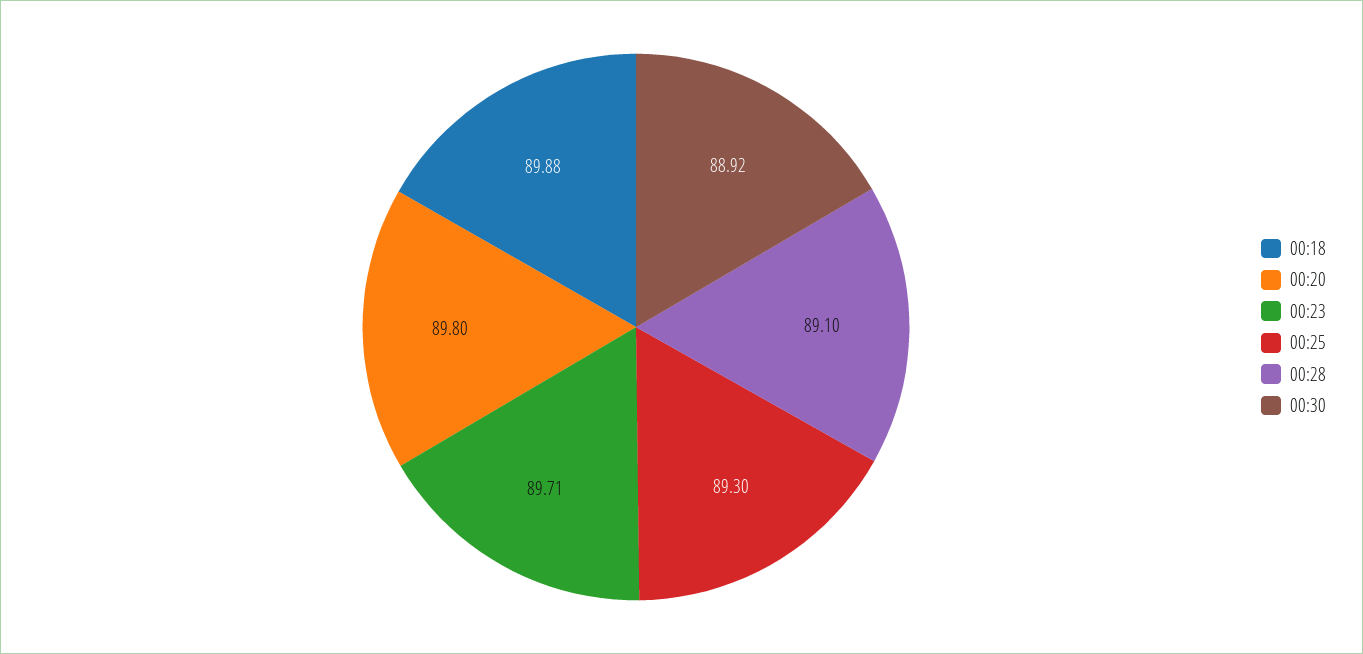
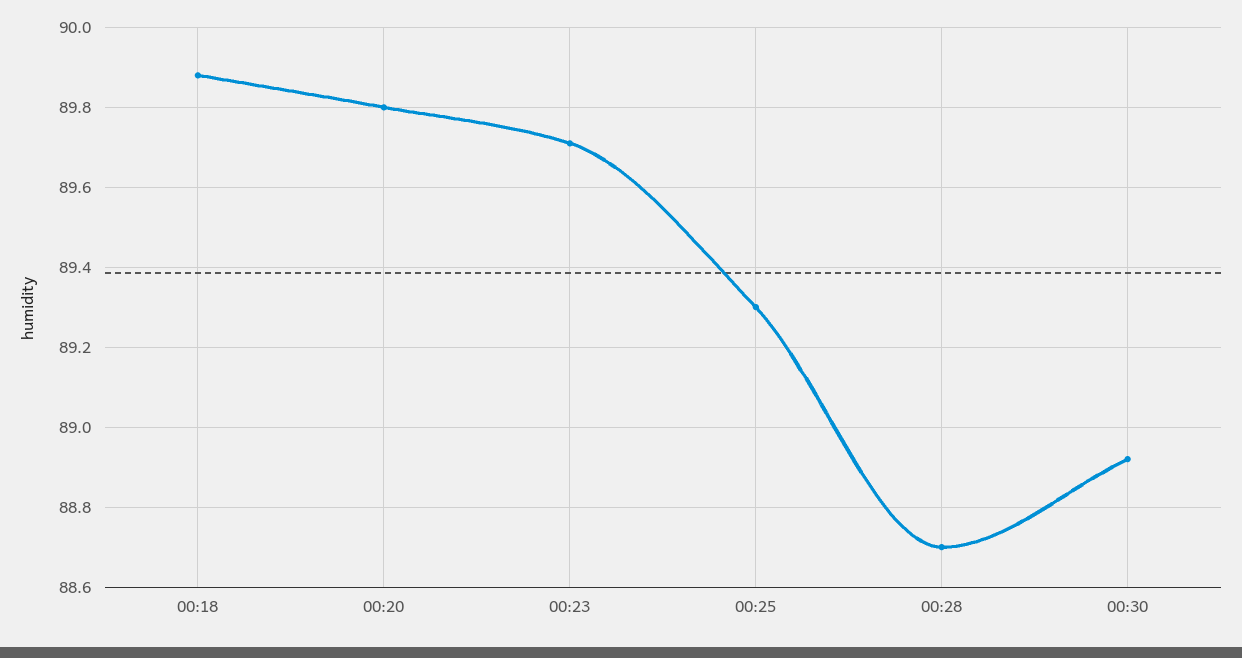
00:28: 89.1 -> 88.7

